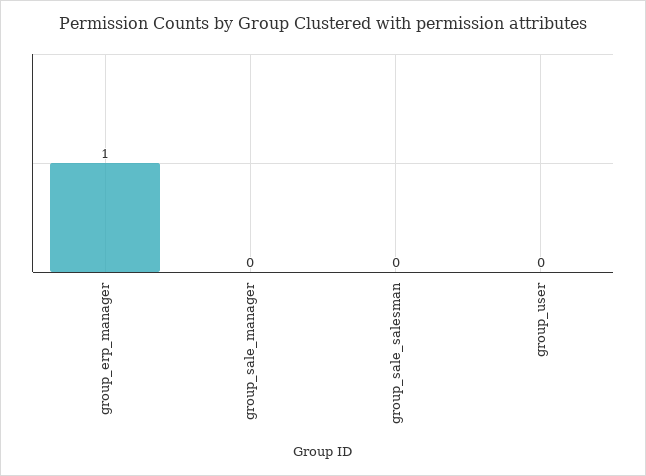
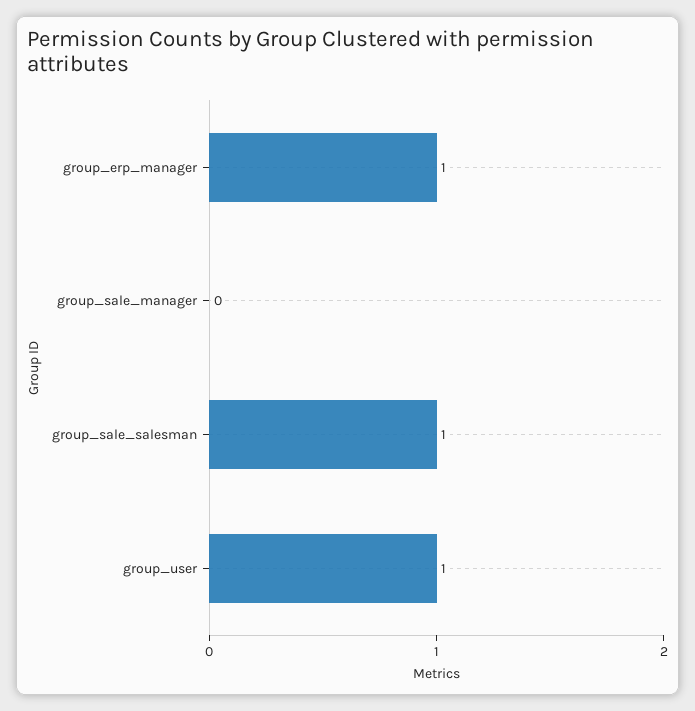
group_sale_salesman: 0 -> 1
group_user: 0 -> 1

